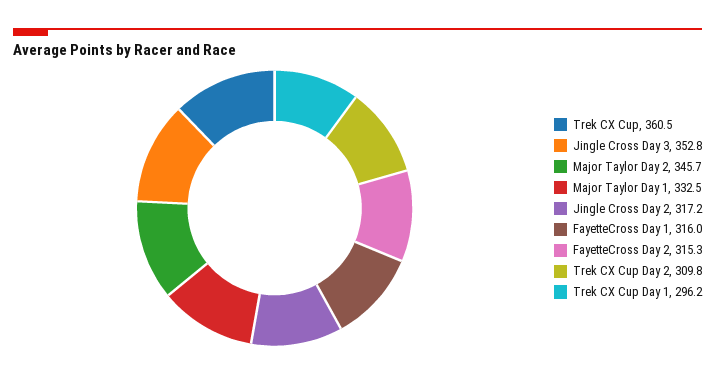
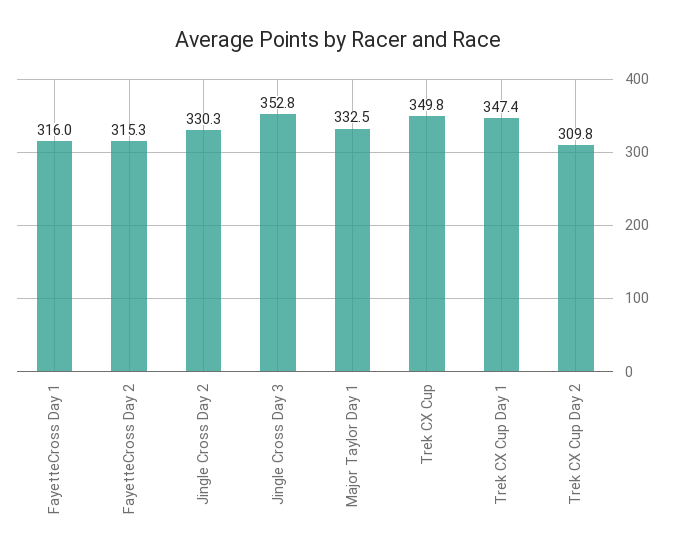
Trek CX Cup: 360.5 -> 349.8
Major Taylor Day 2: 345.7 -> none
Jingle Cross Day 2: 317.2 -> 330.3
Trek CX Cup Day 1: 296.2 -> 347.4

